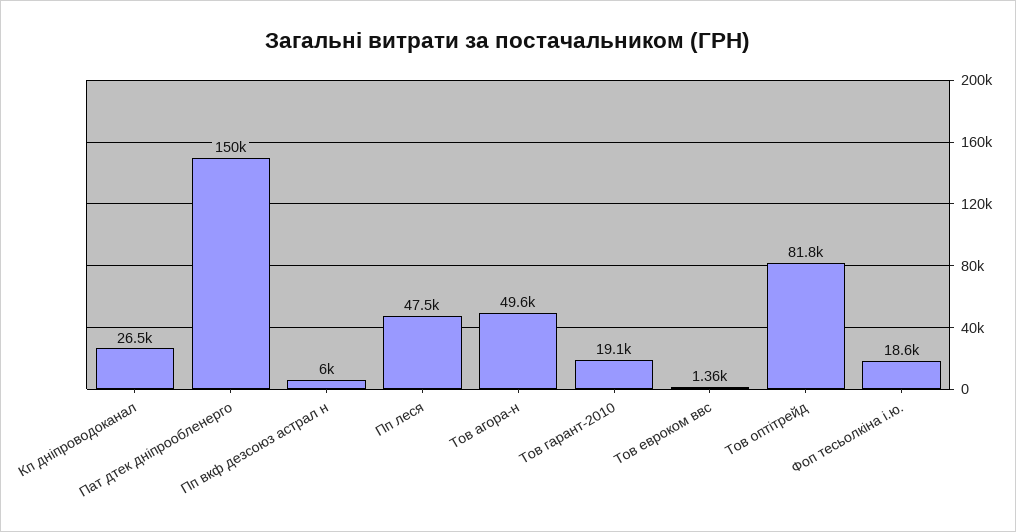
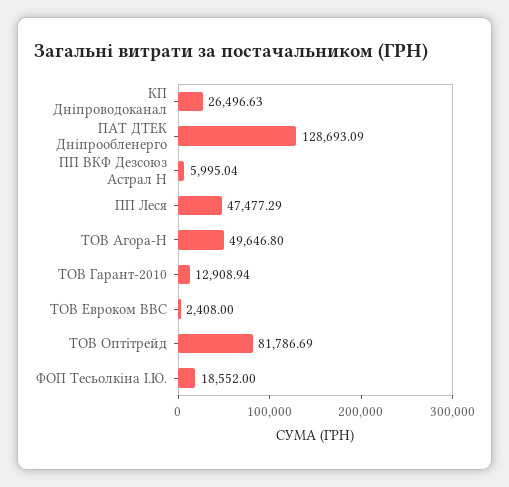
Пат дтек дніпрообленерго: 150000 -> 128693.09
Тов гарант-2010: 19100 -> 12908.94
Тов евроком ввс: 1360 -> 2408

